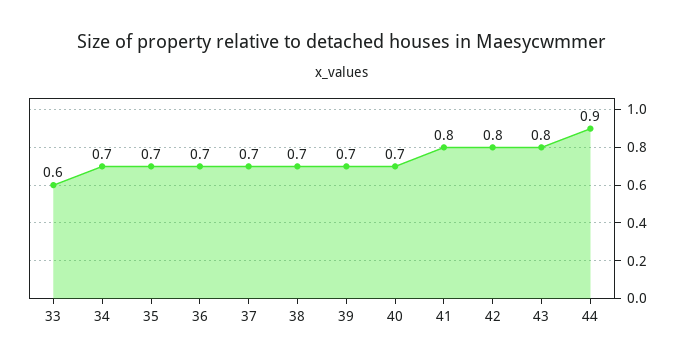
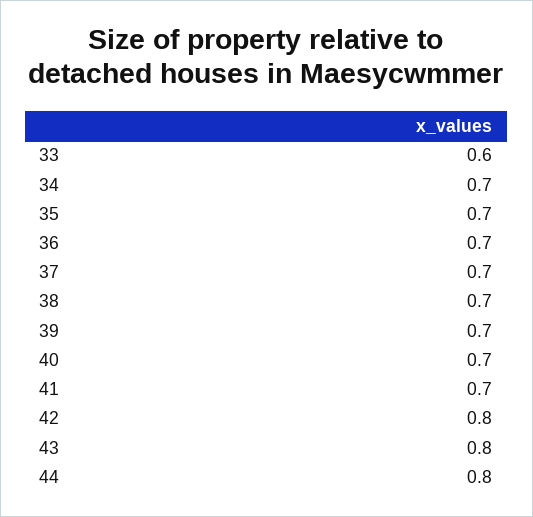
41: 0.8 -> 0.7
44: 0.9 -> 0.8

